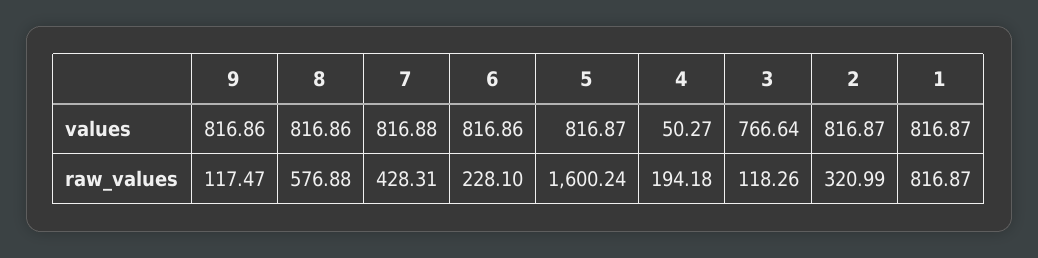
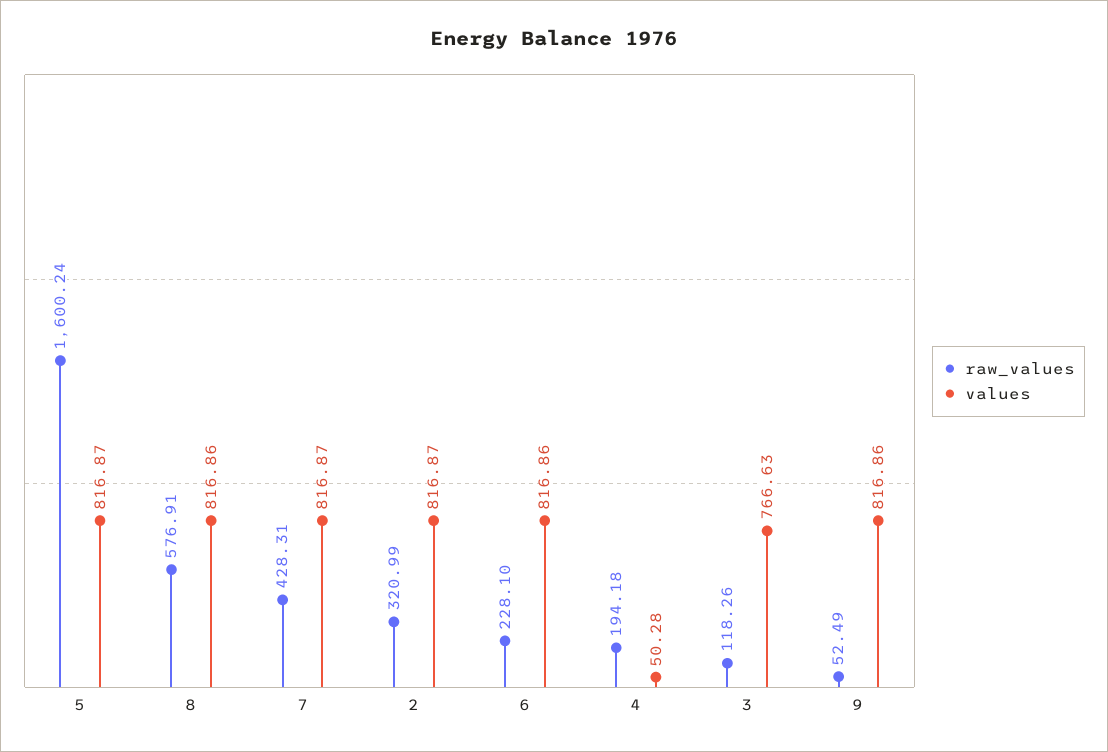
values, 7: 816.88 -> 816.87
values, 4: 50.27 -> 50.28
values, 3: 766.64 -> 766.63
values, 1: 816.87 -> none
raw_values, 9: 117.47 -> 52.49
raw_values, 8: 576.88 -> 576.91
raw_values, 1: 816.87 -> none

